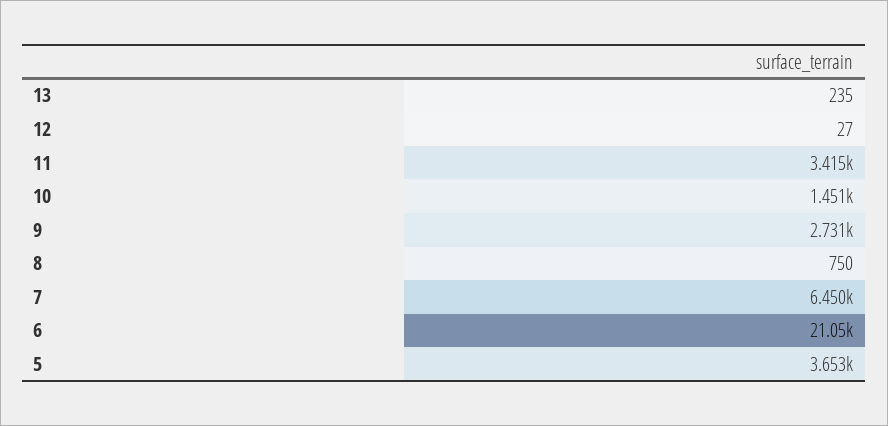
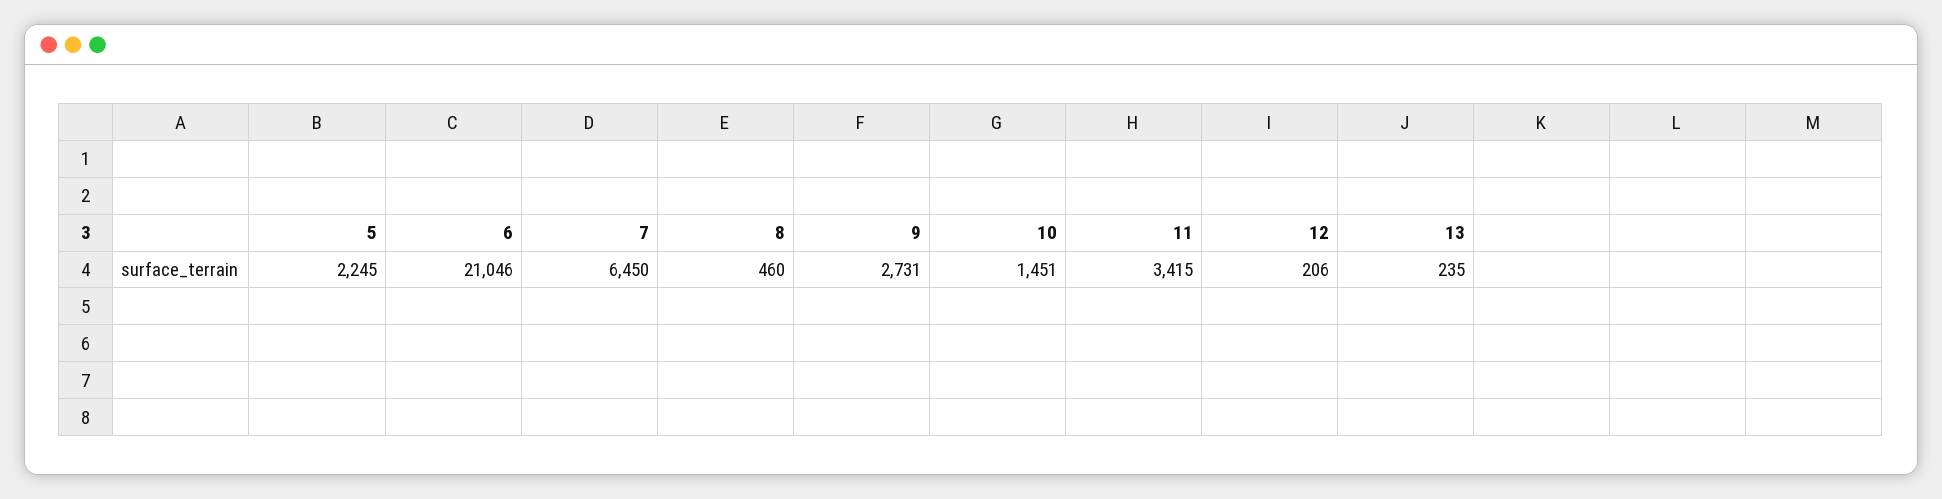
12: 27 -> 206
8: 750 -> 460
5: 3653 -> 2245

